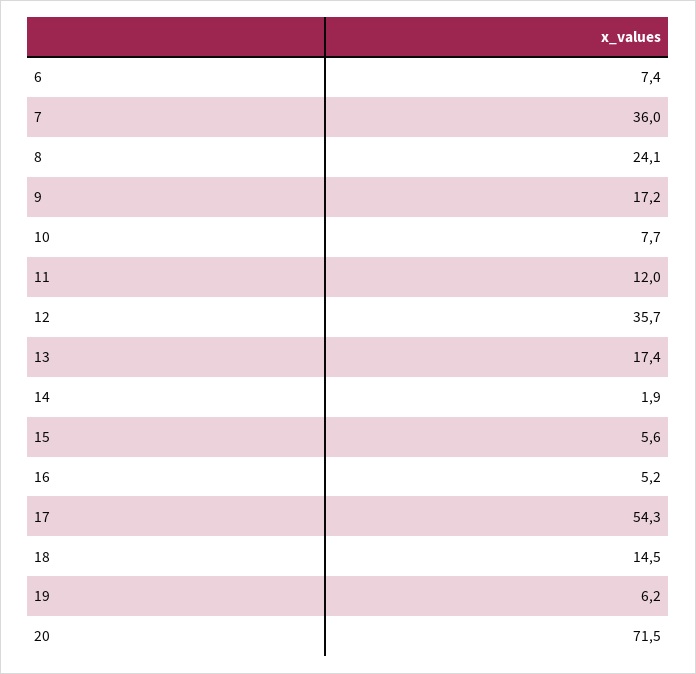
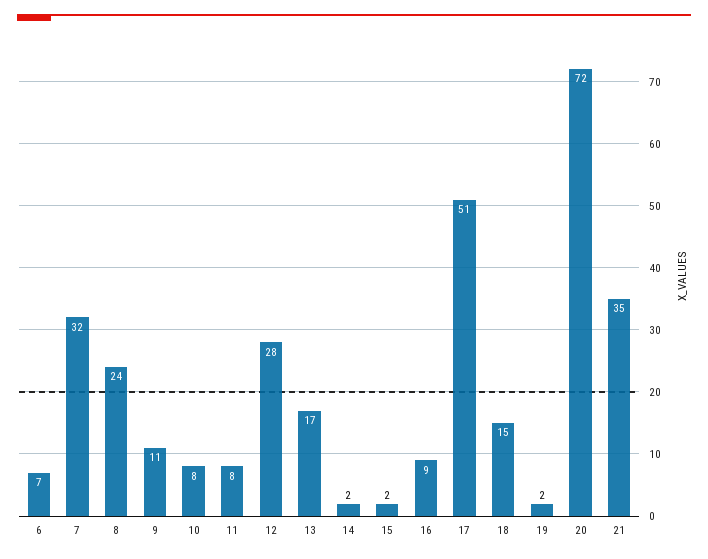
7: 36 -> 32
9: 17.2 -> 11
11: 12 -> 8
12: 35.7 -> 28
15: 5.6 -> 2
16: 5.2 -> 9
17: 54.3 -> 51
19: 6.2 -> 2
21: none -> 35

